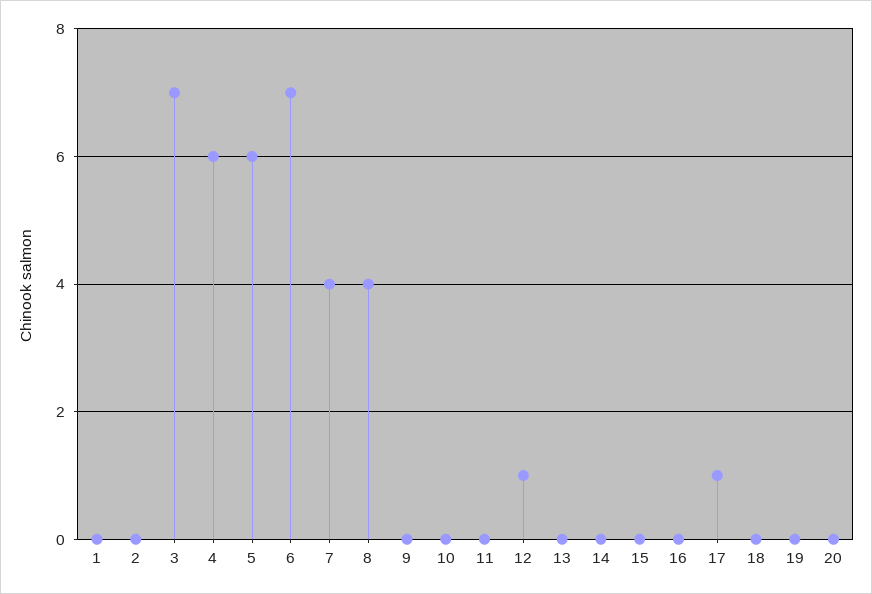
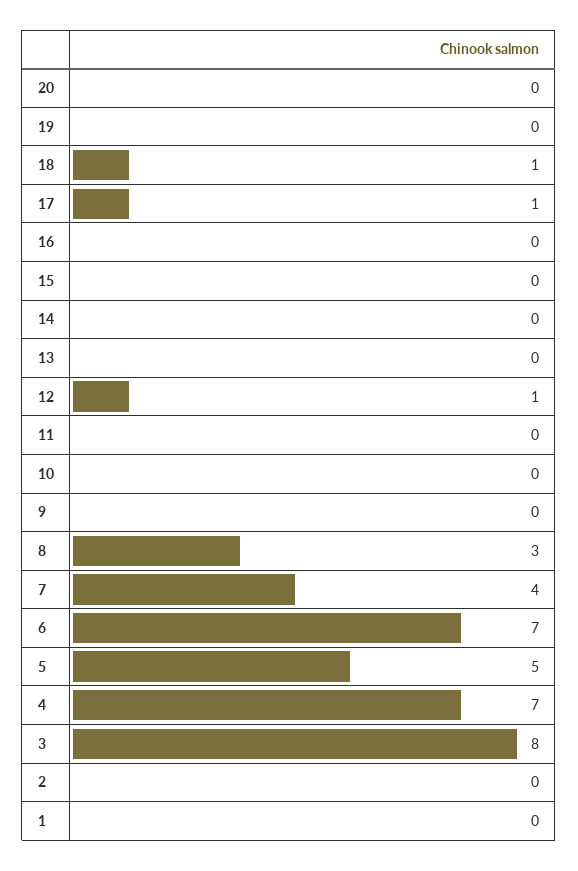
3: 7 -> 8
4: 6 -> 7
5: 6 -> 5
8: 4 -> 3
18: 0 -> 1

